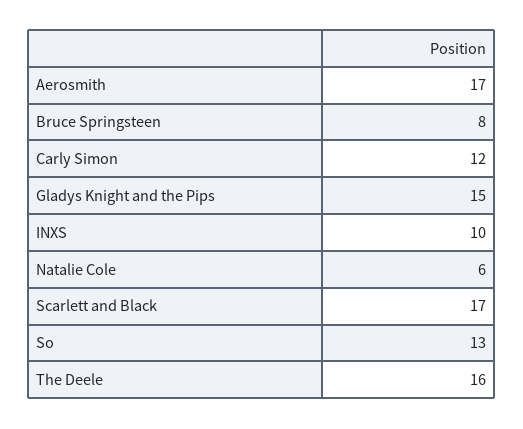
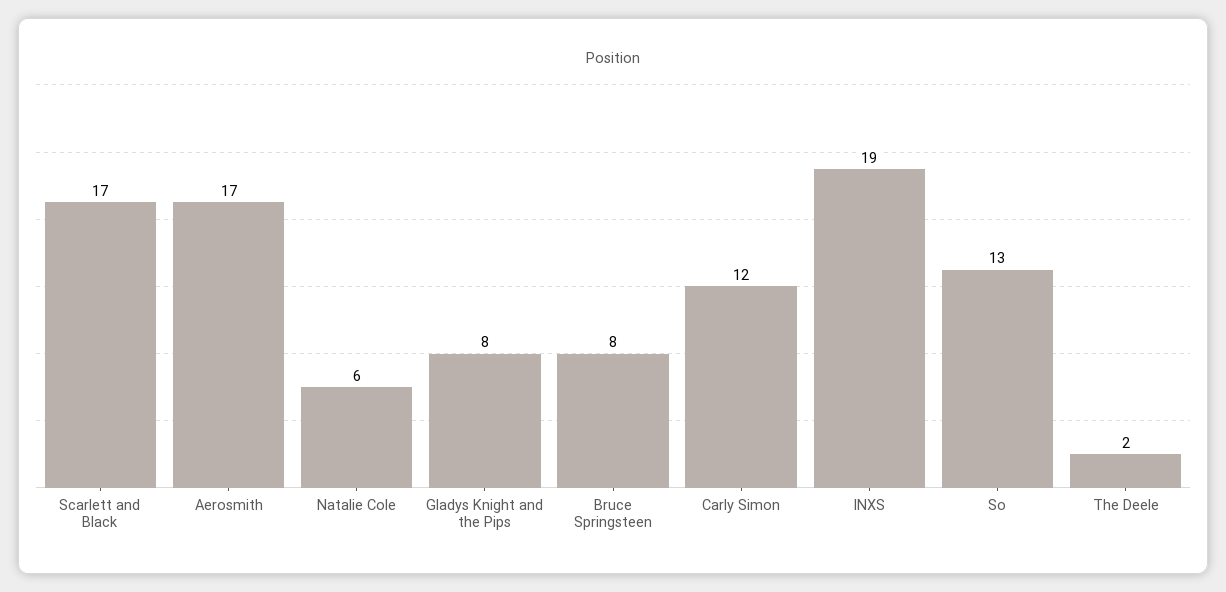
Gladys Knight and the Pips: 15 -> 8
INXS: 10 -> 19
The Deele: 16 -> 2

